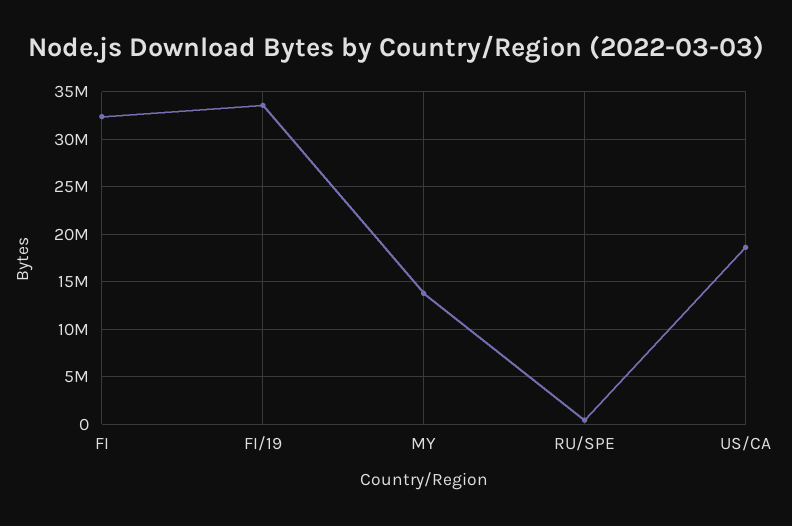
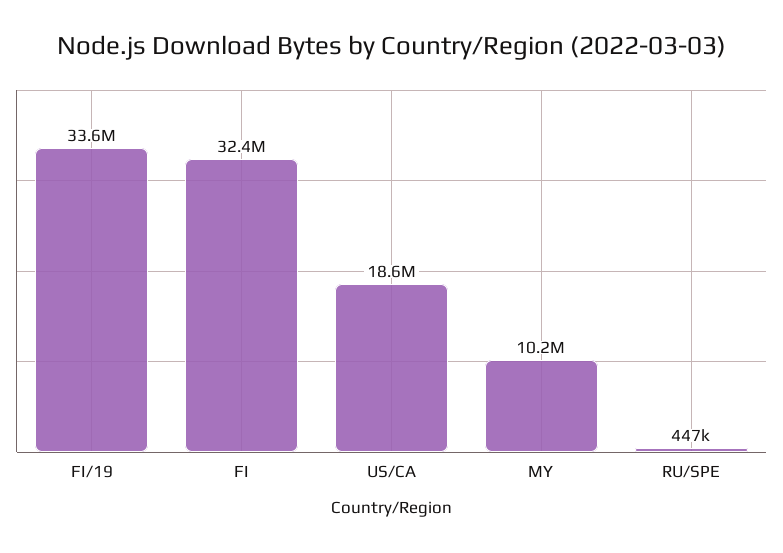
MY: 14000000 -> 10200000

